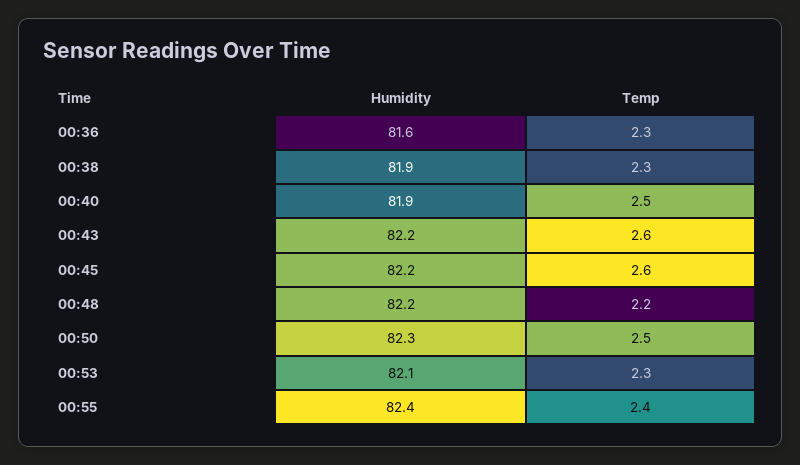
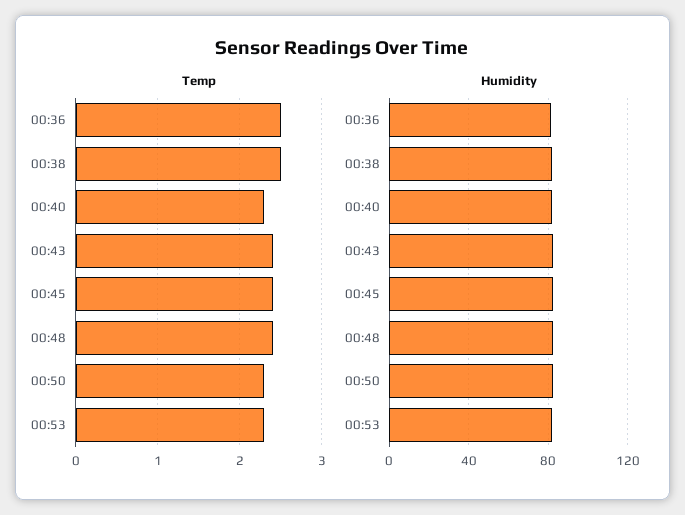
Temp, 00:36: 2.3 -> 2.5
Temp, 00:38: 2.3 -> 2.5
Temp, 00:40: 2.5 -> 2.3
Temp, 00:43: 2.6 -> 2.4
Temp, 00:45: 2.6 -> 2.4
Temp, 00:48: 2.2 -> 2.4
Temp, 00:50: 2.5 -> 2.3
Humidity, 00:55: 82.4 -> none
Temp, 00:55: 2.4 -> none

